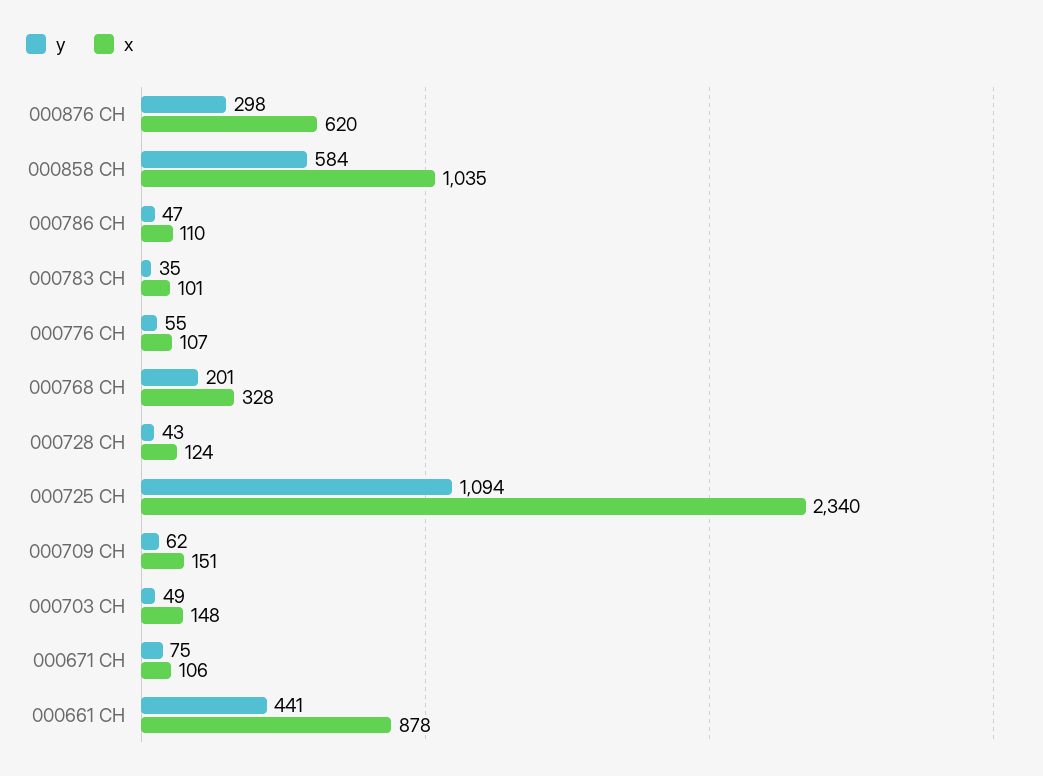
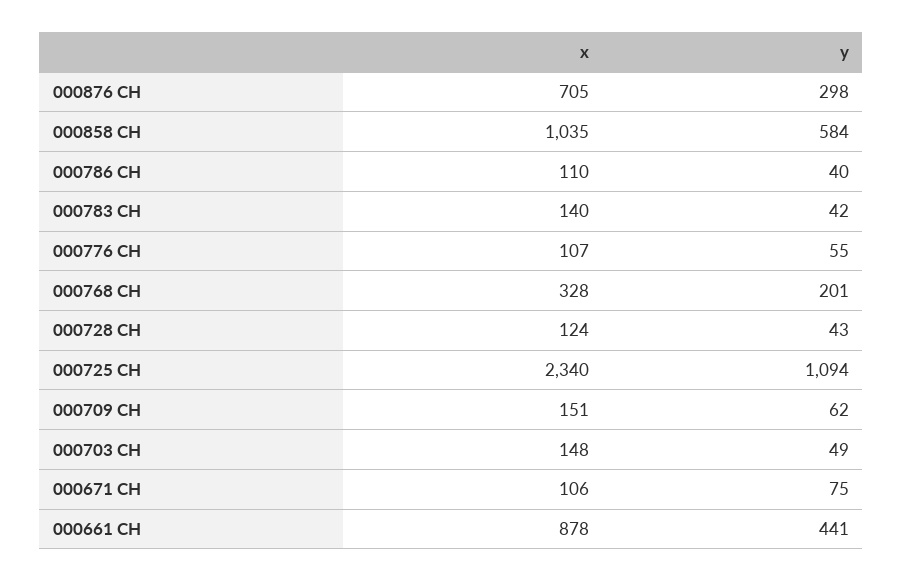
x, 000876 CH: 620 -> 705
y, 000786 CH: 47 -> 40
y, 000783 CH: 35 -> 42
x, 000783 CH: 101 -> 140

